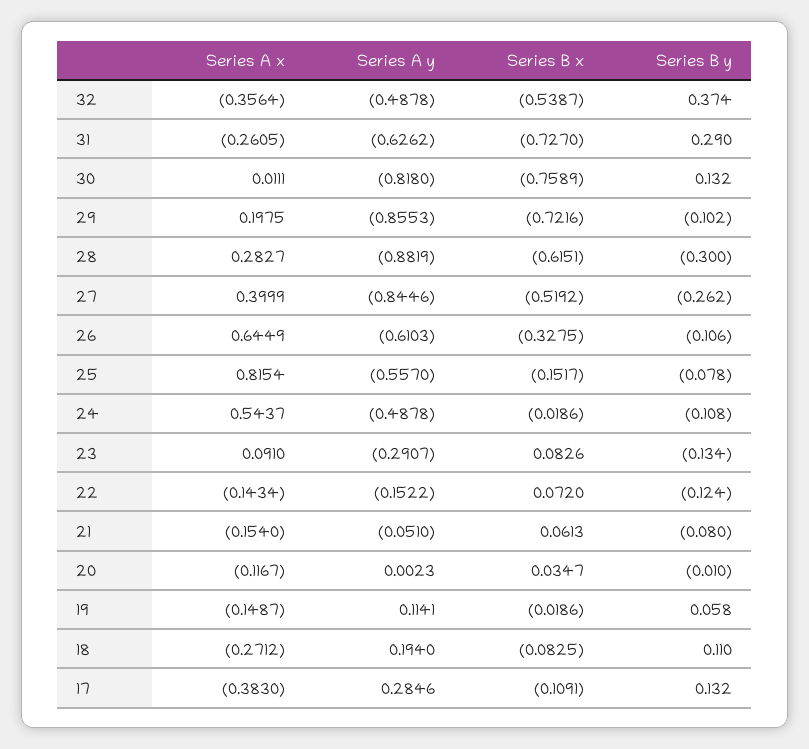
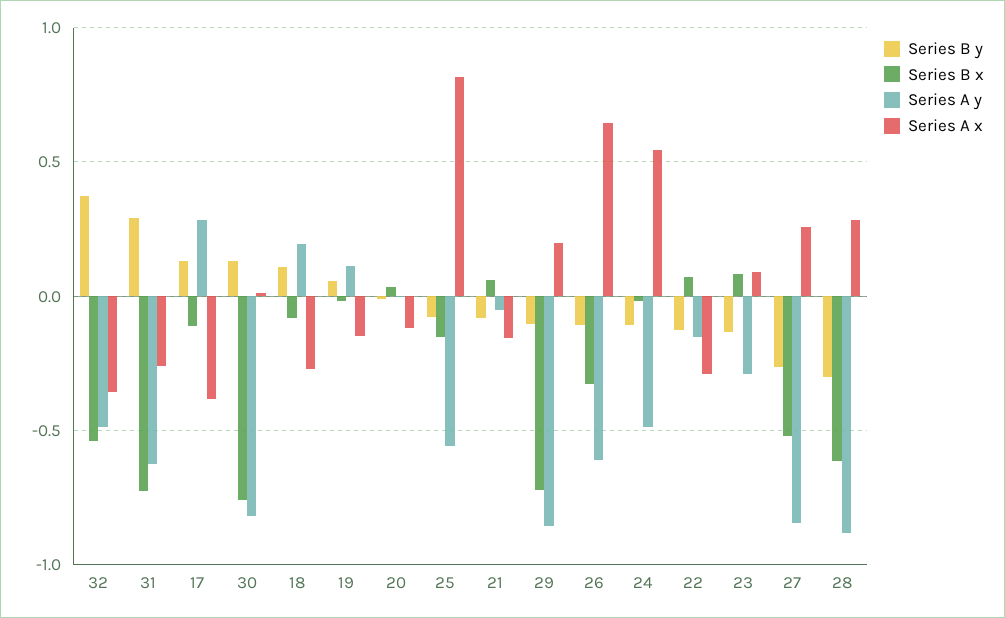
Series A x, 27: 0.3999 -> 0.25
Series A x, 22: -0.1434 -> -0.3

